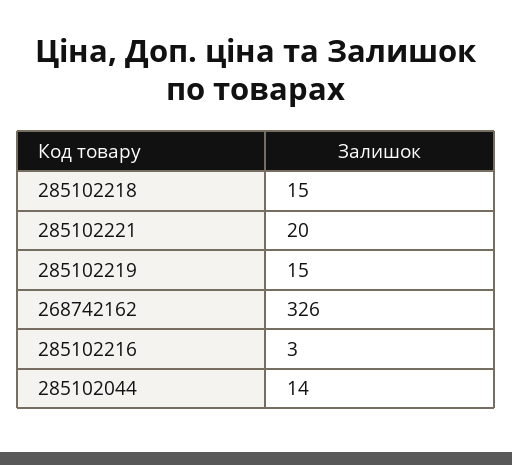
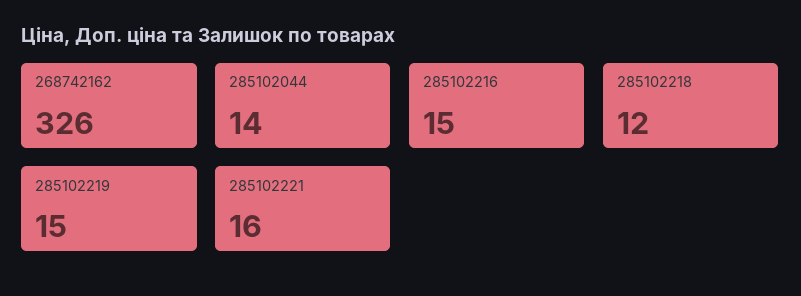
285102218: 15 -> 12
285102221: 20 -> 16
285102216: 3 -> 15

